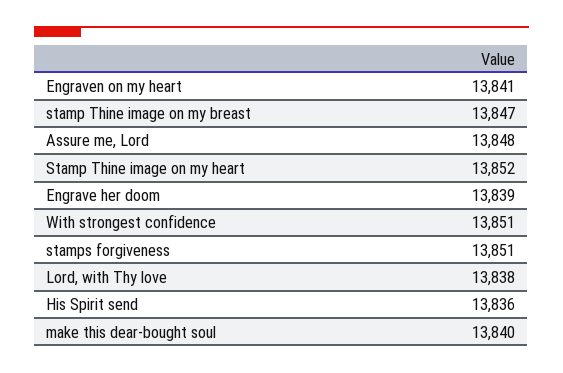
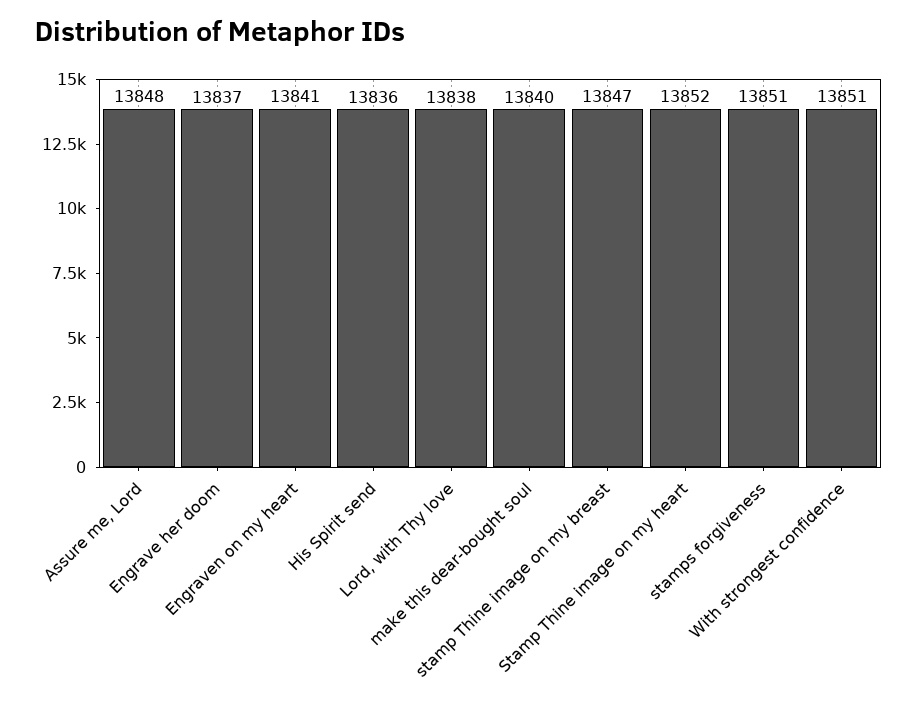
Engrave her doom: 13839 -> 13837

